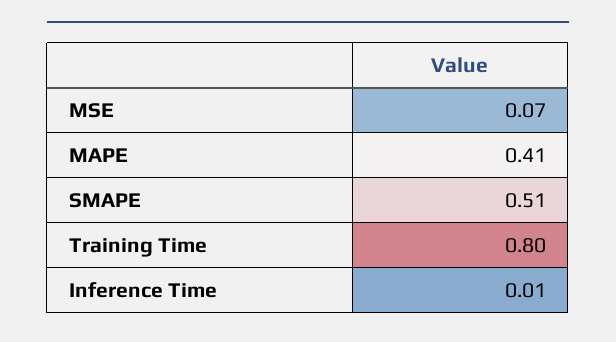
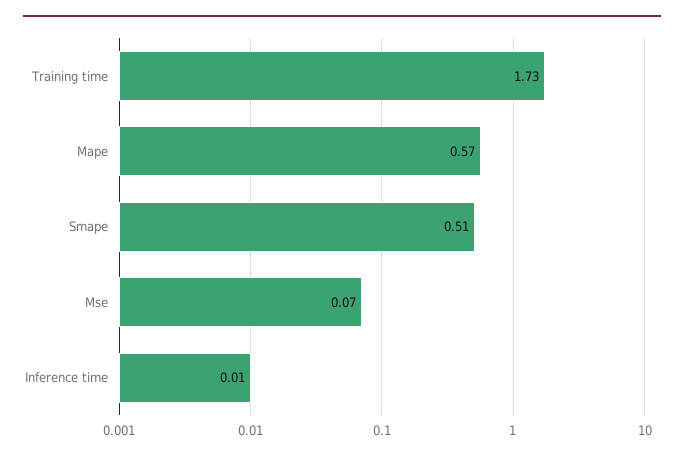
MAPE: 0.41 -> 0.57
Training Time: 0.8 -> 1.73

